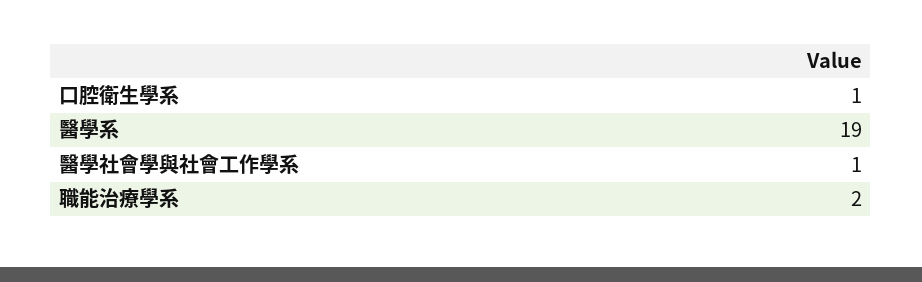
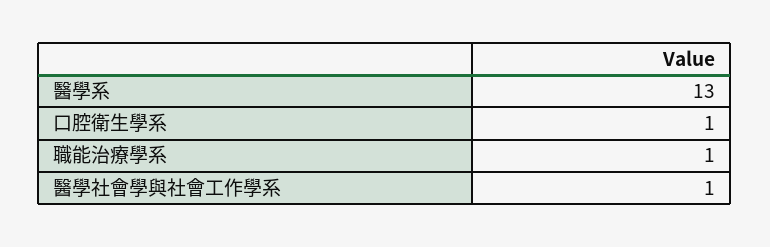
醫學系: 19 -> 13
職能治療學系: 2 -> 1

